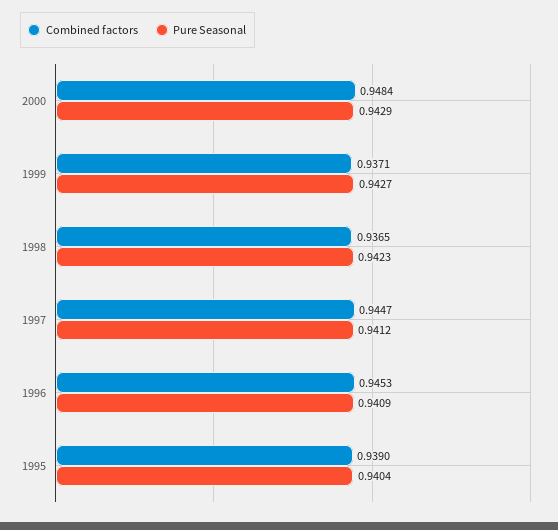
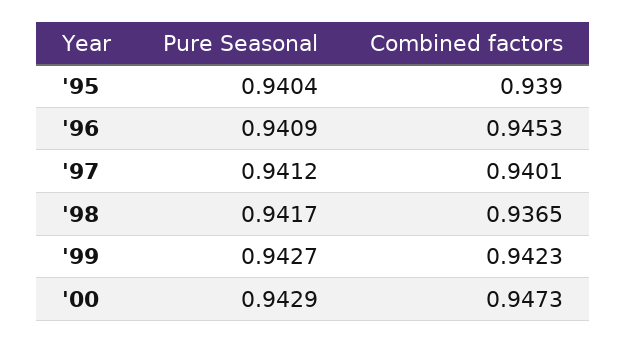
Combined factors, 2000: 0.9484 -> 0.9473
Combined factors, 1999: 0.9371 -> 0.9423
Pure Seasonal, 1998: 0.9423 -> 0.9417
Combined factors, 1997: 0.9447 -> 0.9401

